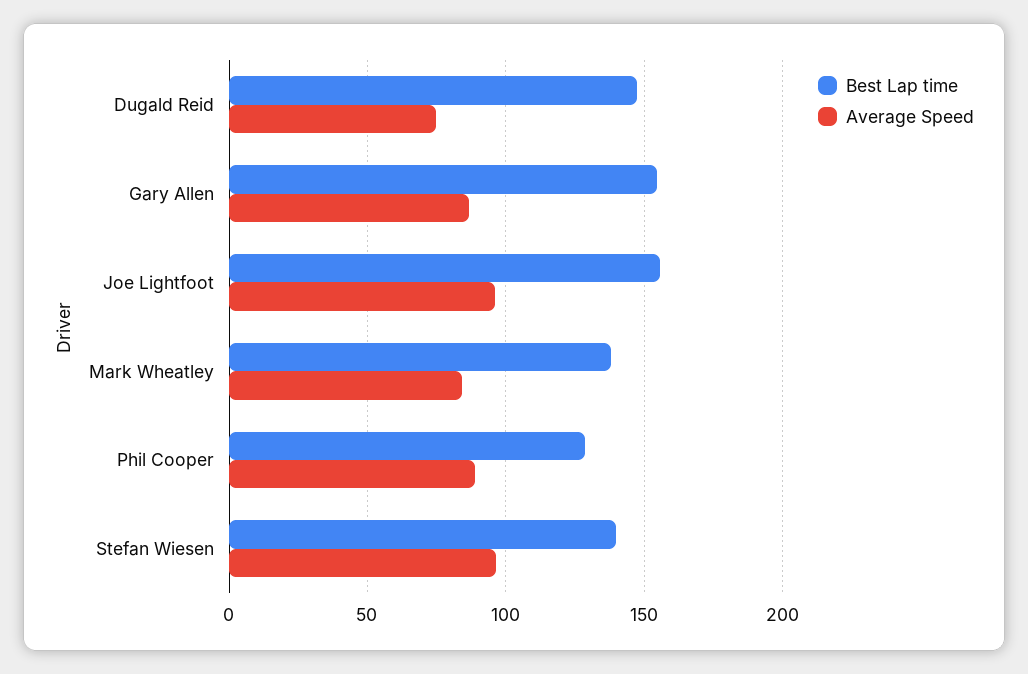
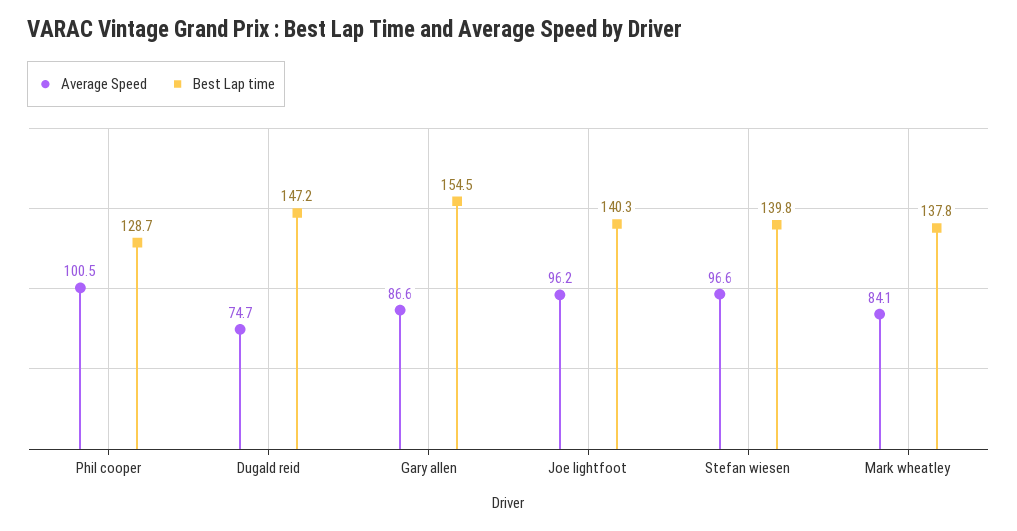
Best Lap time, Joe Lightfoot: 155 -> 140.3
Average Speed, Phil Cooper: 90 -> 100.5

